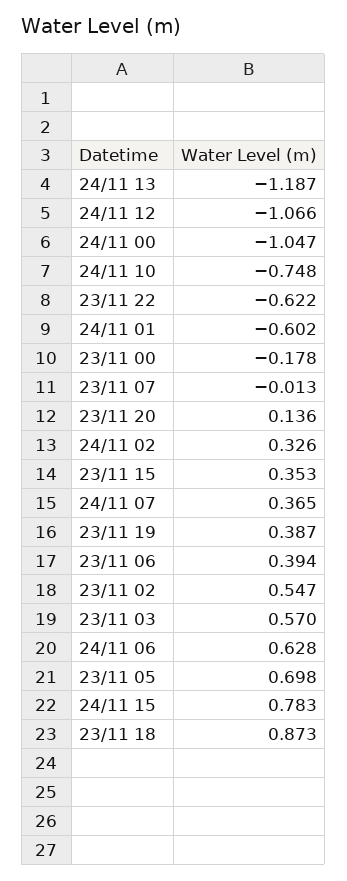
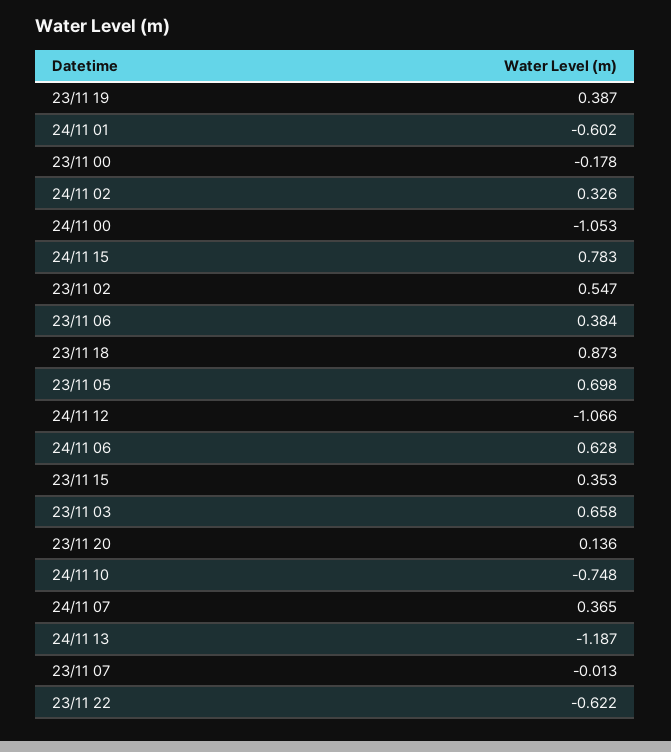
24/11 00: -1.047 -> -1.053
23/11 06: 0.394 -> 0.384
23/11 03: 0.57 -> 0.658

